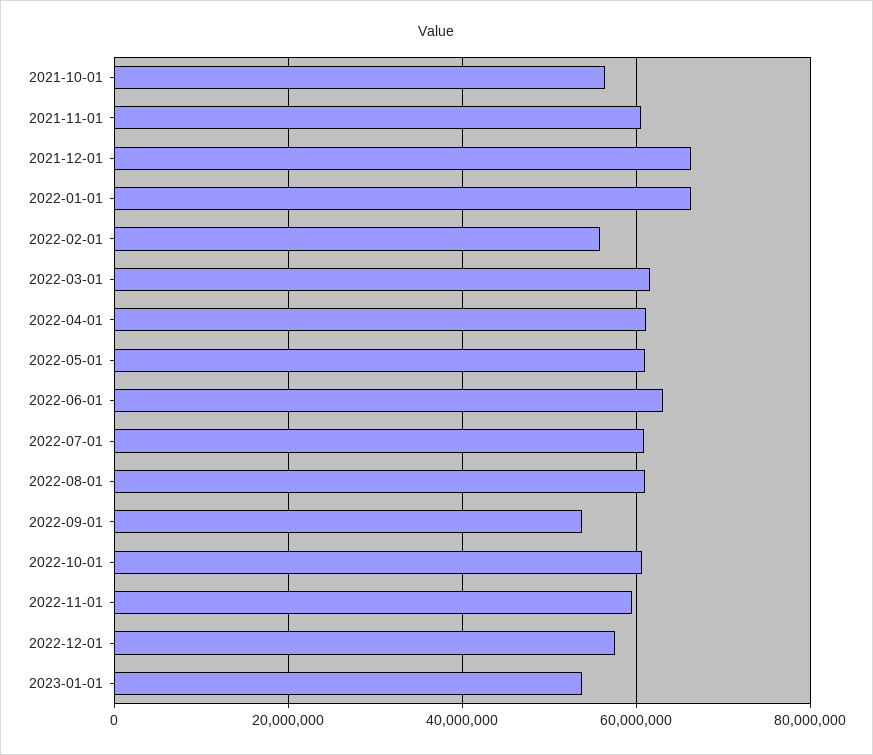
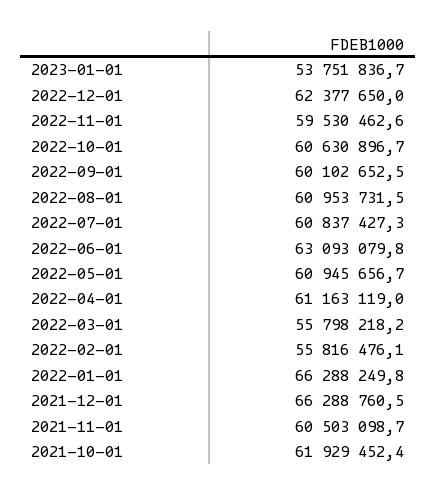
2021-10-01: 56000000 -> 61929452.4
2022-03-01: 62000000 -> 55798218.2
2022-09-01: 54000000 -> 60102652.5
2022-12-01: 58000000 -> 62377650

